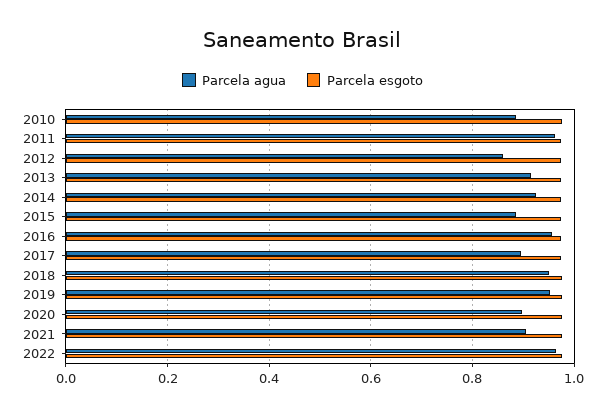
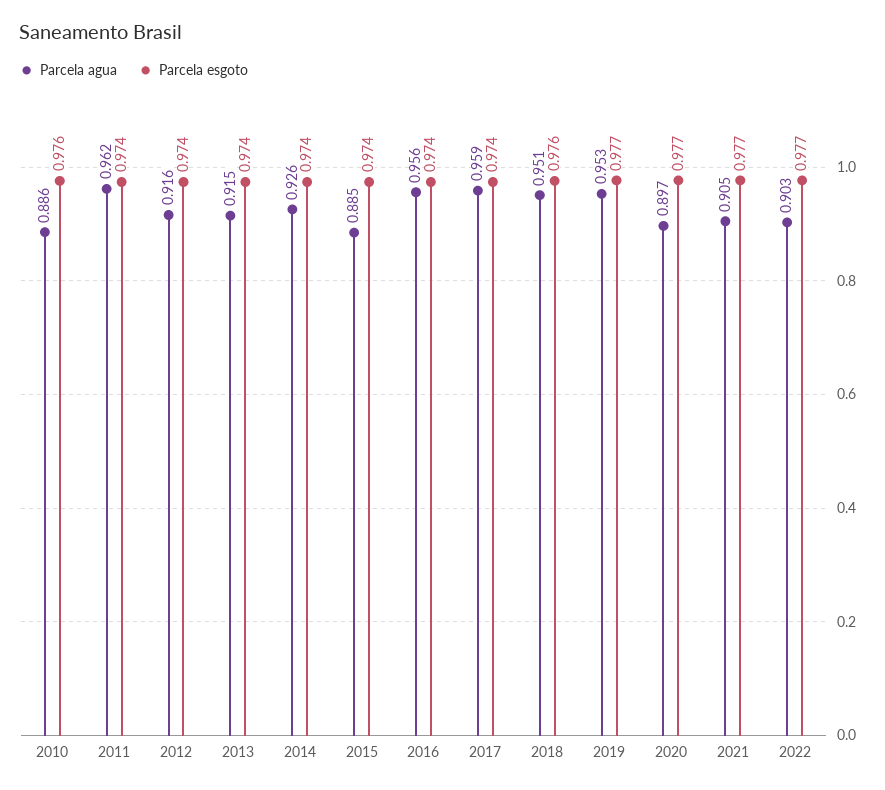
Parcela agua, 2012: 0.86 -> 0.916
Parcela agua, 2017: 0.9 -> 0.959
Parcela agua, 2022: 0.96 -> 0.903

